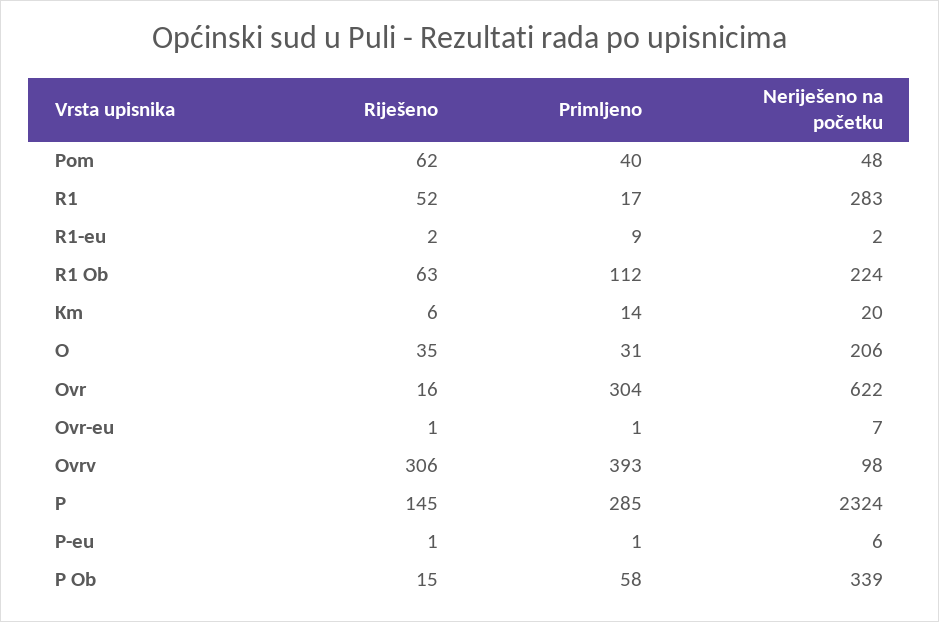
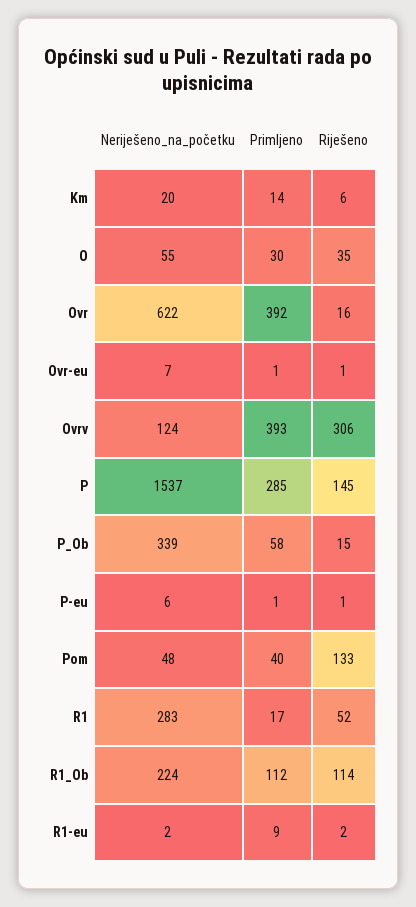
Riješeno, Pom: 62 -> 133
Riješeno, R1 Ob: 63 -> 114
Primljeno, O: 31 -> 30
Neriješeno na početku, O: 206 -> 55
Primljeno, Ovr: 304 -> 392
Neriješeno na početku, Ovrv: 98 -> 124
Neriješeno na početku, P: 2324 -> 1537

